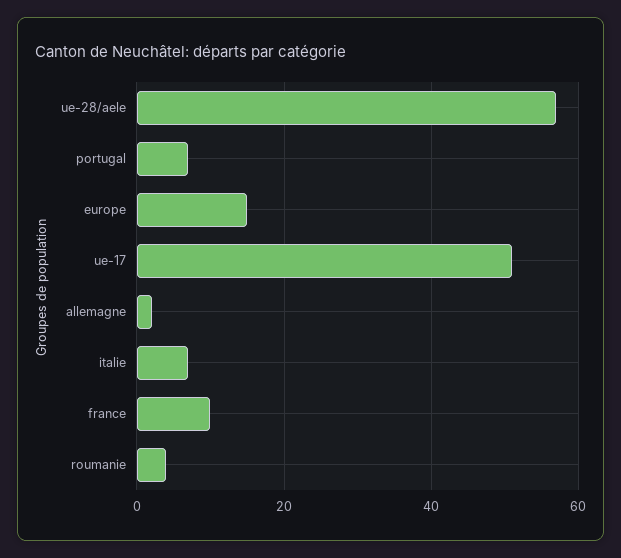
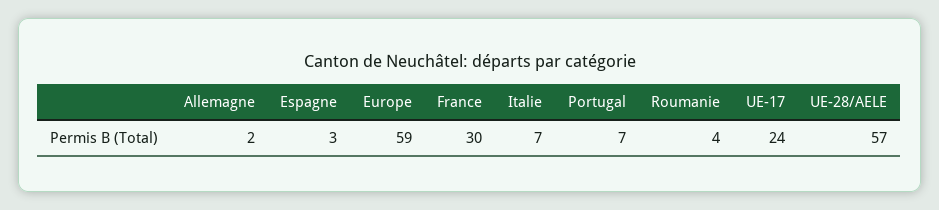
europe: 15 -> 59
ue-17: 50 -> 24
france: 10 -> 30
Espagne: none -> 3

